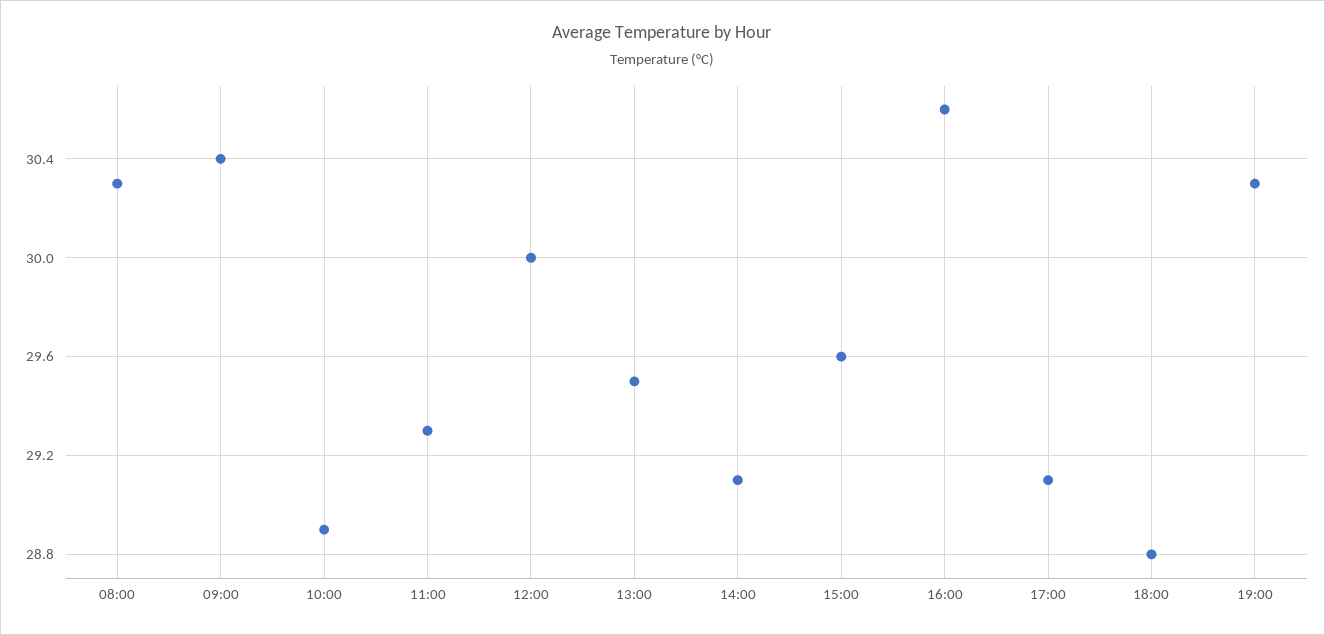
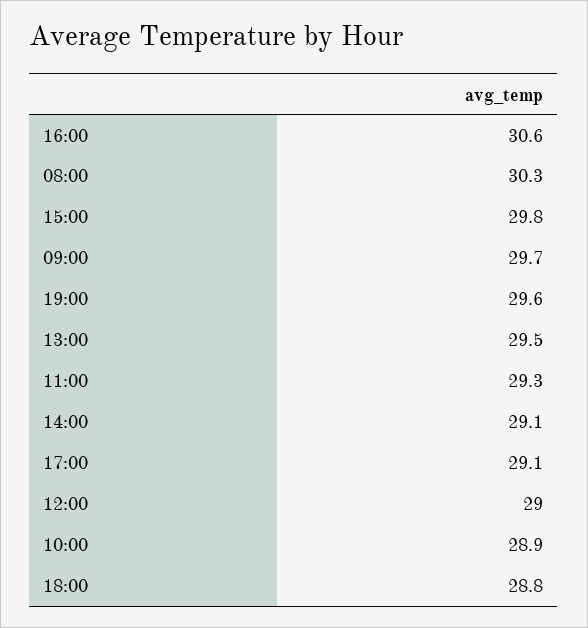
09:00: 30.4 -> 29.7
12:00: 30 -> 29
15:00: 29.6 -> 29.8
19:00: 30.3 -> 29.6

